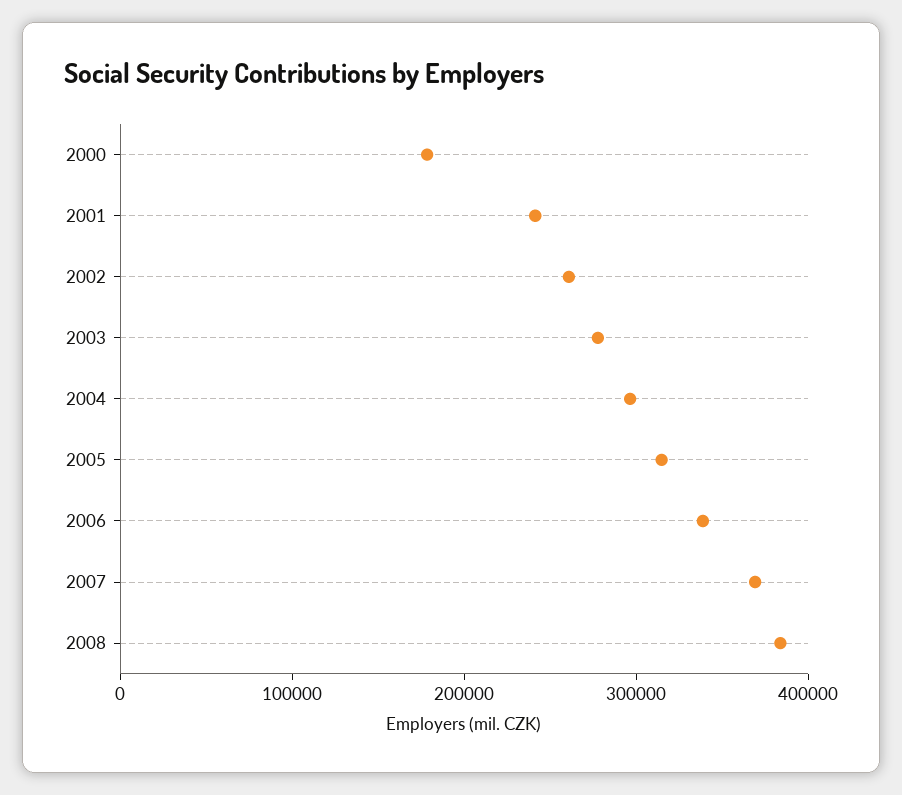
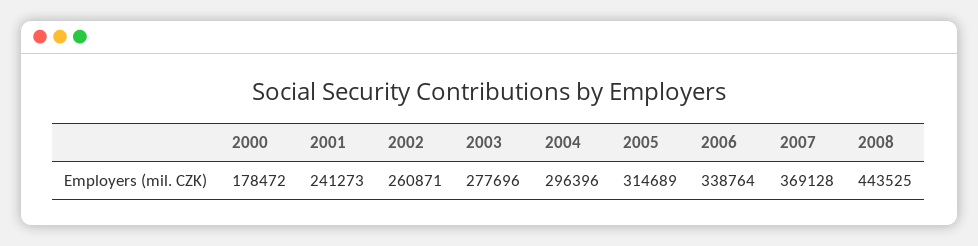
2008: 380000 -> 443525

